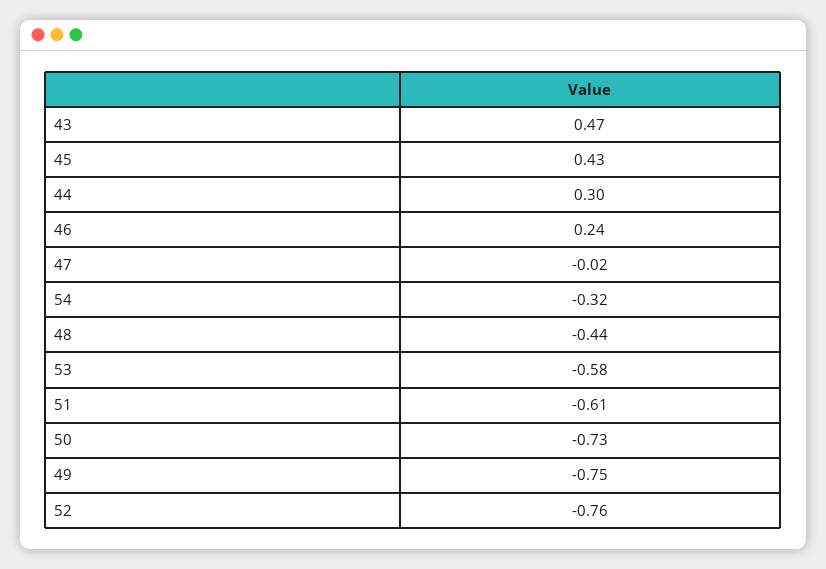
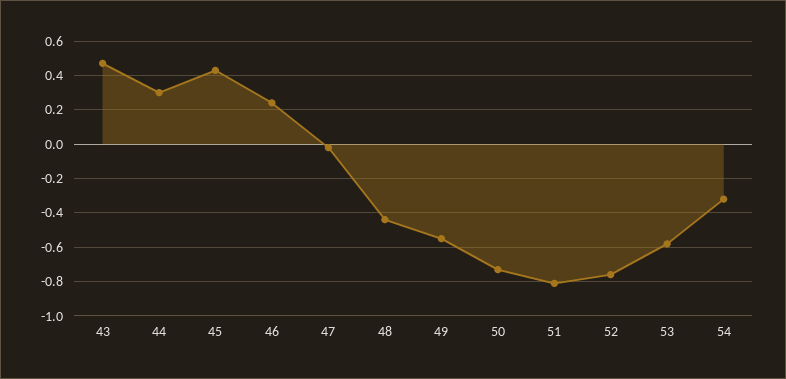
51: -0.61 -> -0.8
49: -0.75 -> -0.55

